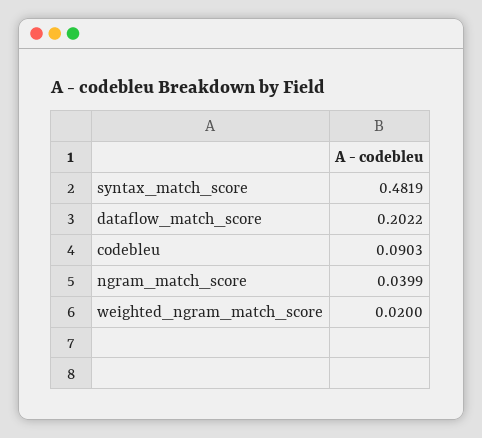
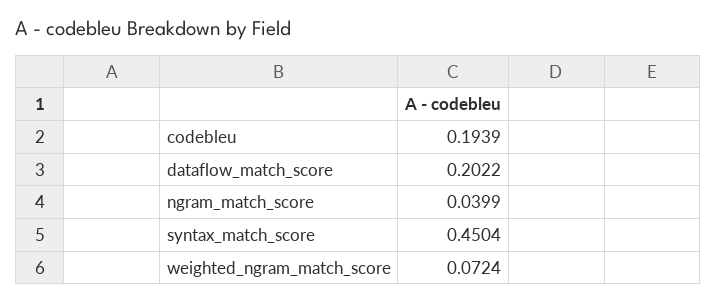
syntax_match_score: 0.4819 -> 0.4504
codebleu: 0.0903 -> 0.1939
weighted_ngram_match_score: 0.02 -> 0.0724

